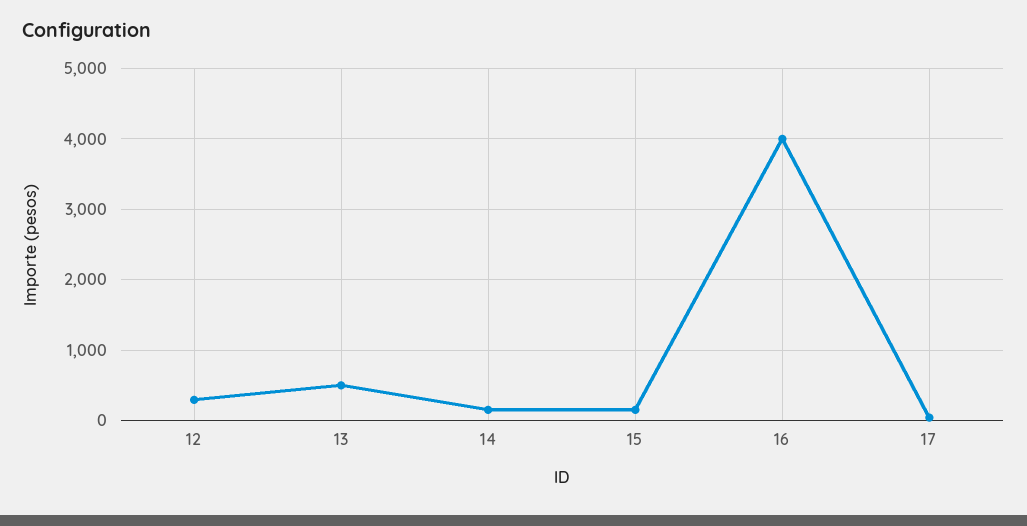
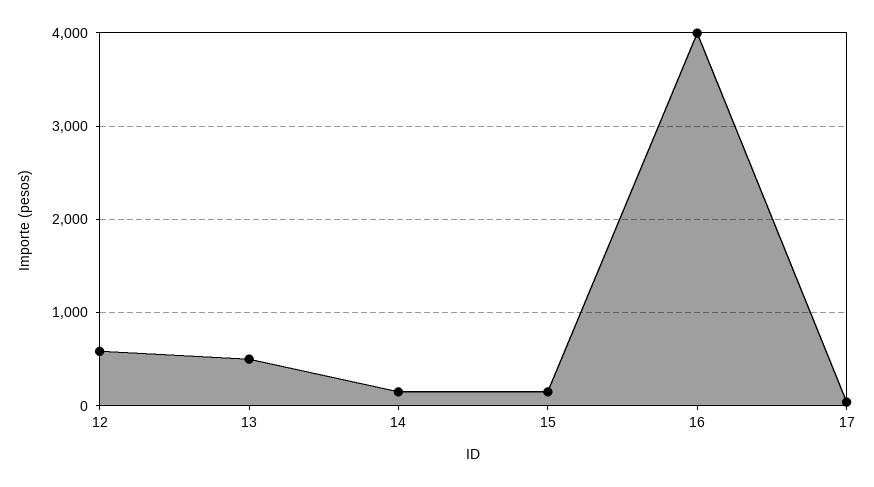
12: 300 -> 600

